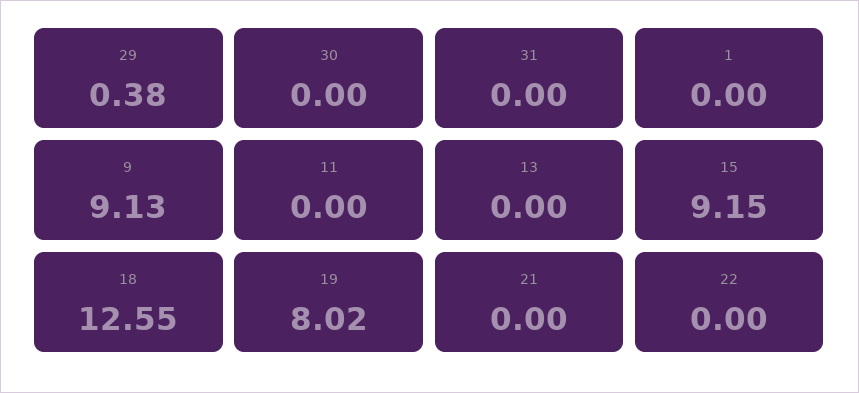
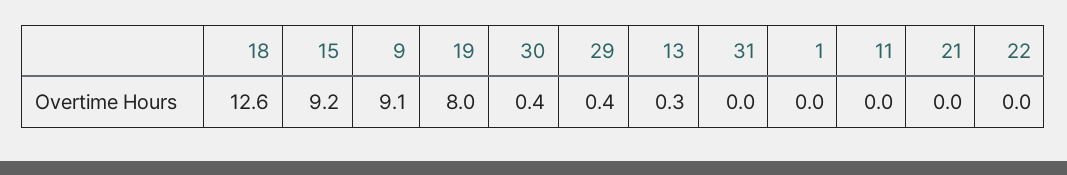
30: 0 -> 0.4
13: 0 -> 0.3

